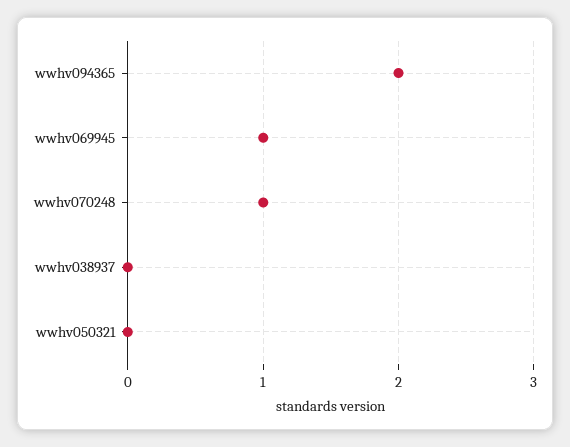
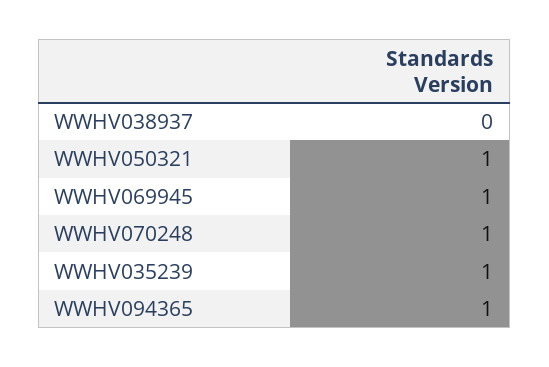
wwhv094365: 2 -> 1
wwhv050321: 0 -> 1
WWHV035239: none -> 1

